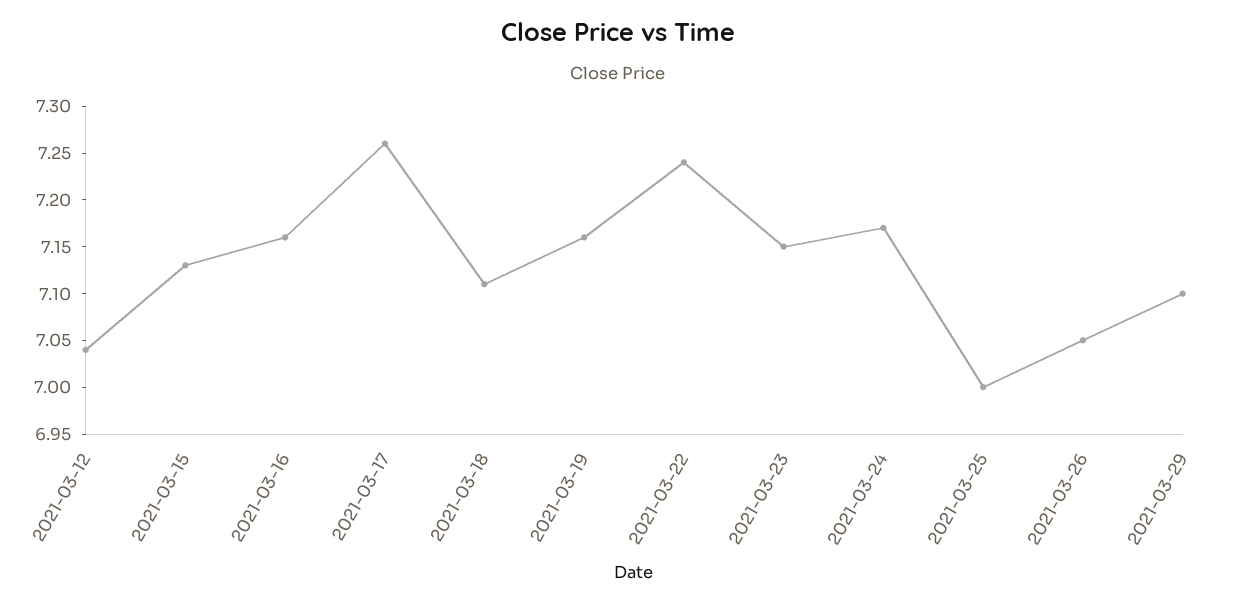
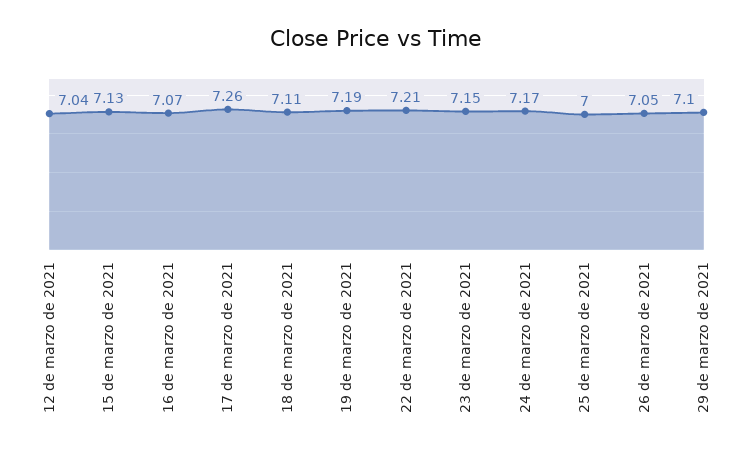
2021-03-16: 7.16 -> 7.07
2021-03-19: 7.16 -> 7.19
2021-03-22: 7.24 -> 7.21

